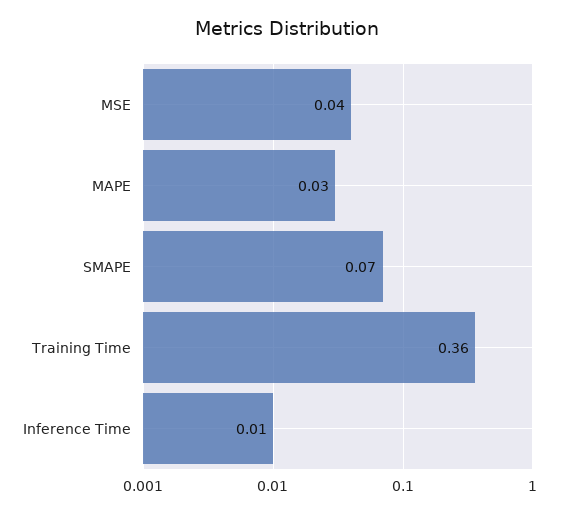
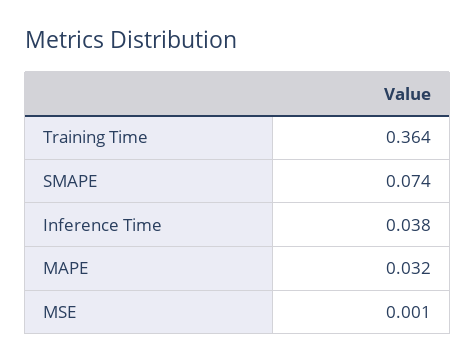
MSE: 0.04 -> 0.001
Inference Time: 0.01 -> 0.038

